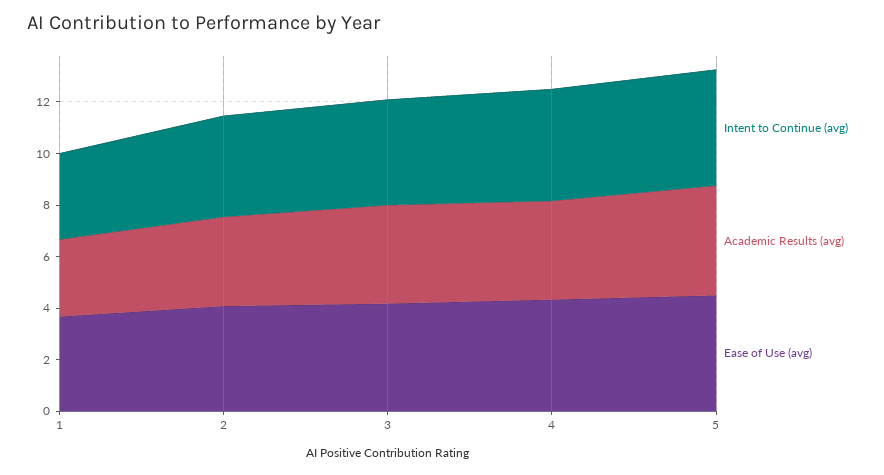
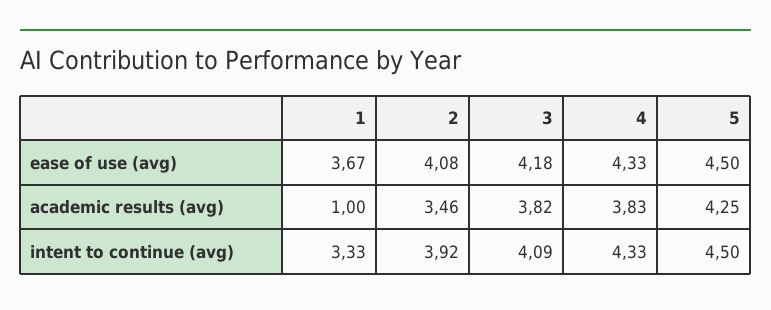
Academic Results (avg), 1: 3 -> 1

